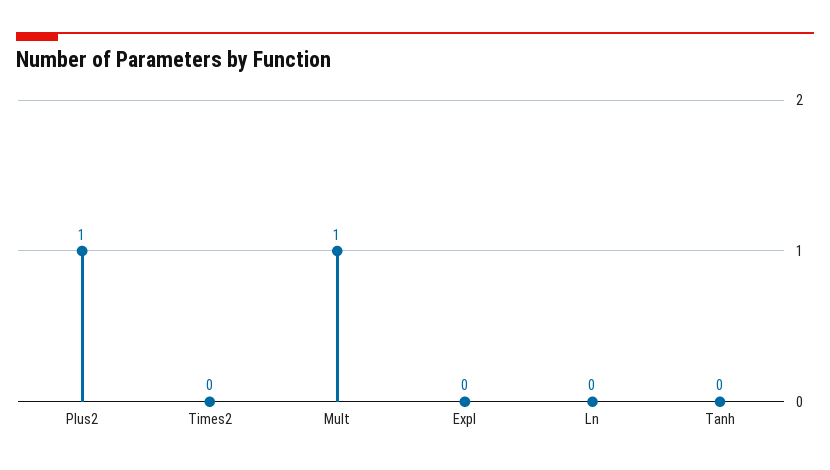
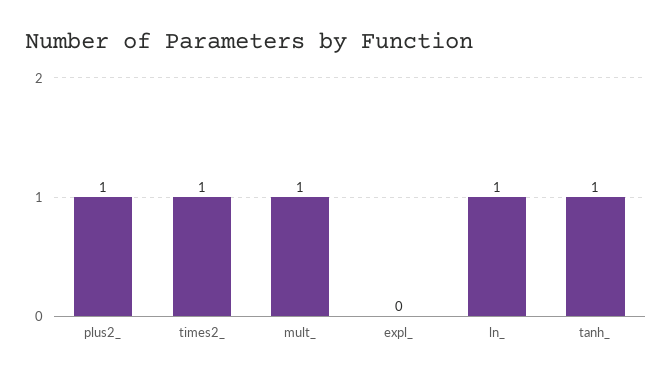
Times2: 0 -> 1
Ln: 0 -> 1
Tanh: 0 -> 1

